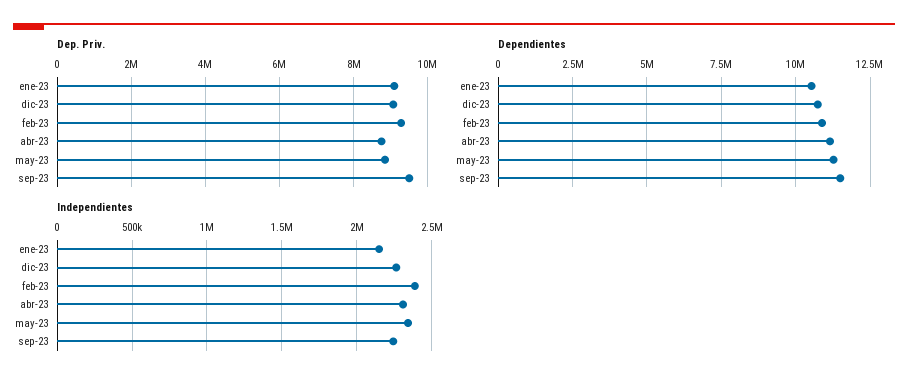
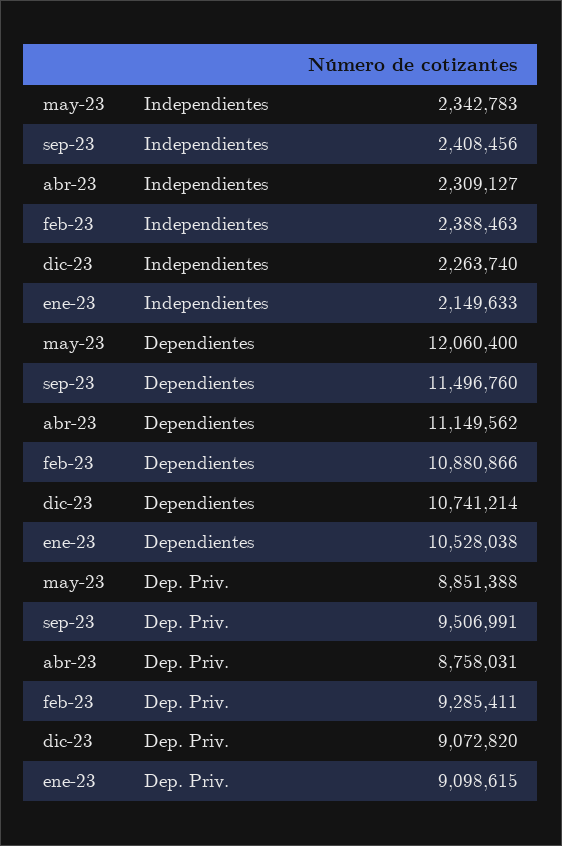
Dependientes, may-23: 11250000 -> 12060400
Independientes, sep-23: 2250000 -> 2408456

